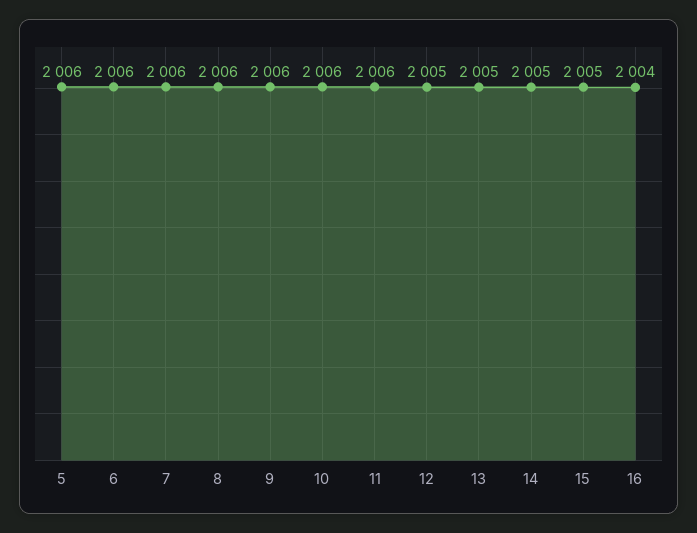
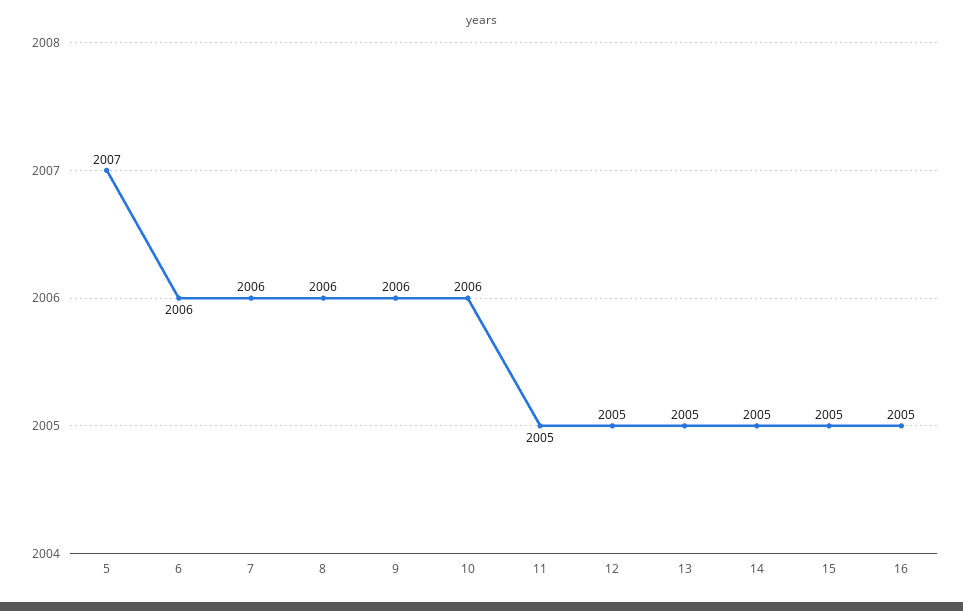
5: 2006 -> 2007
11: 2006 -> 2005
16: 2004 -> 2005

